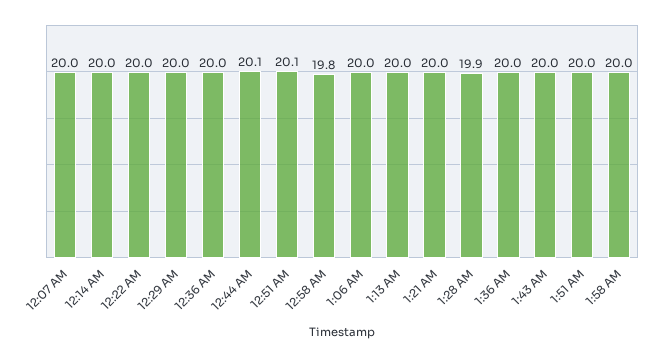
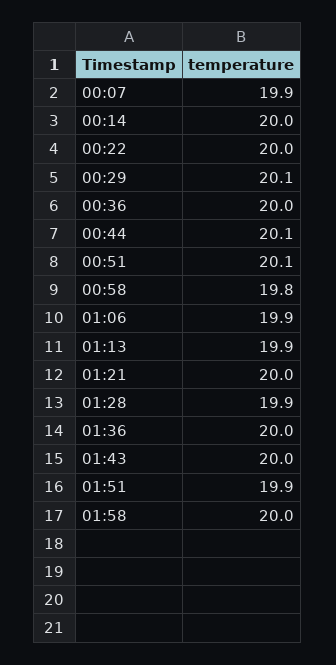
12:07 AM: 20 -> 19.9
12:29 AM: 20 -> 20.1
1:06 AM: 20 -> 19.9
1:13 AM: 20 -> 19.9
1:51 AM: 20 -> 19.9

